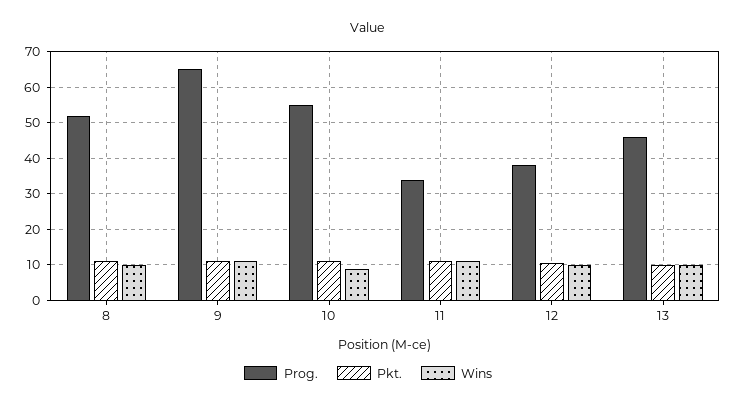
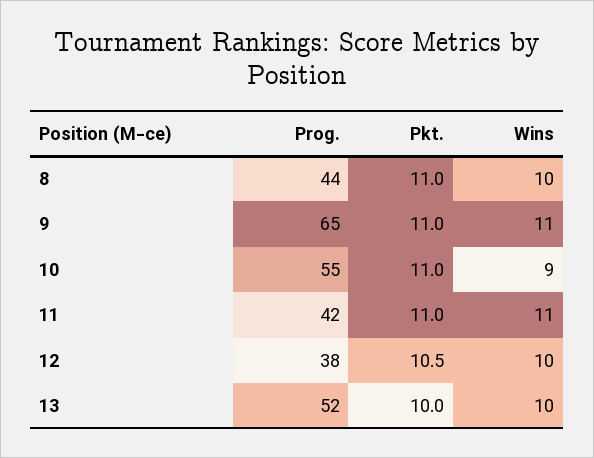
Prog., 8: 52 -> 44
Prog., 11: 34 -> 42
Prog., 13: 46 -> 52

